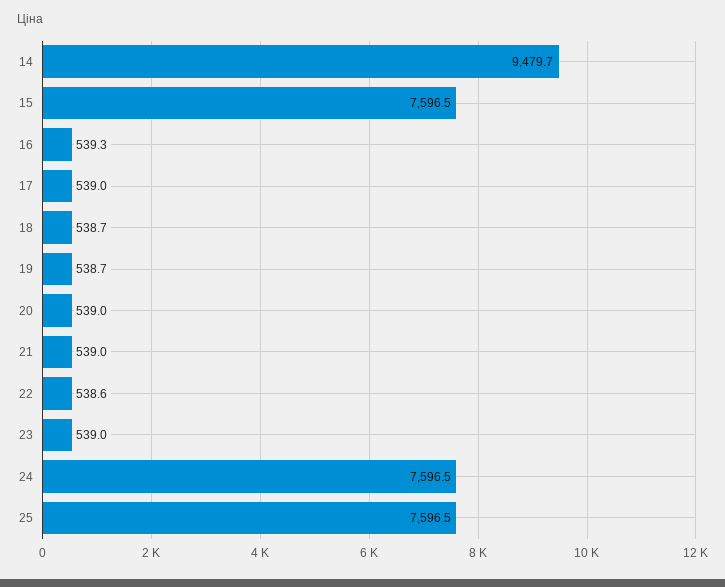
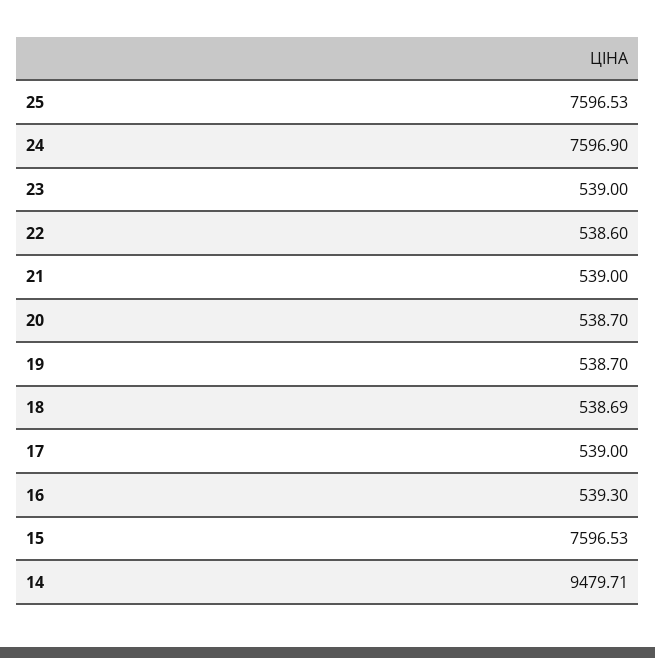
20: 539 -> 538.7
24: 7596.5 -> 7596.9

